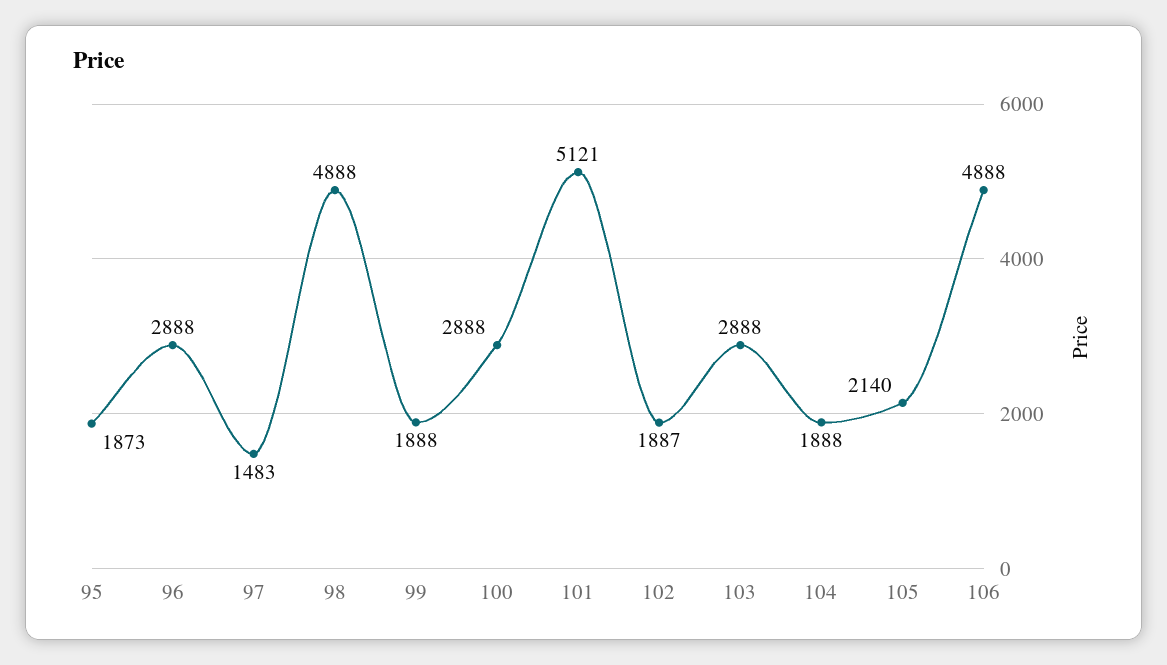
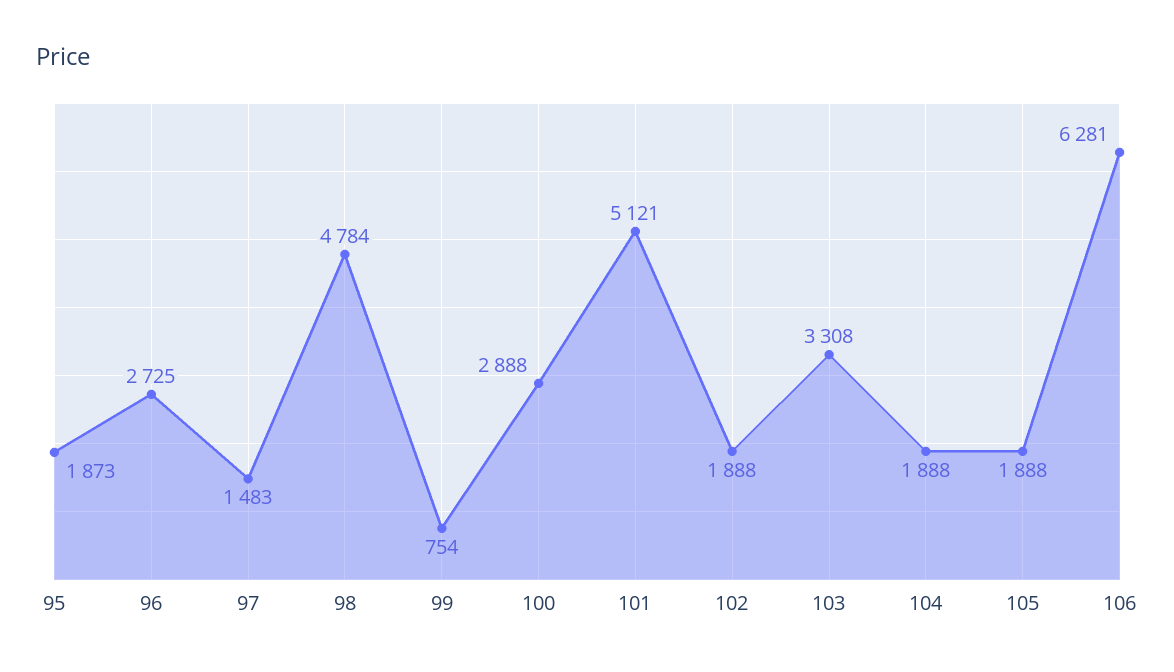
96: 2888 -> 2725
98: 4888 -> 4784
99: 1888 -> 754
102: 1887 -> 1888
103: 2888 -> 3308
105: 2140 -> 1888
106: 4888 -> 6281

